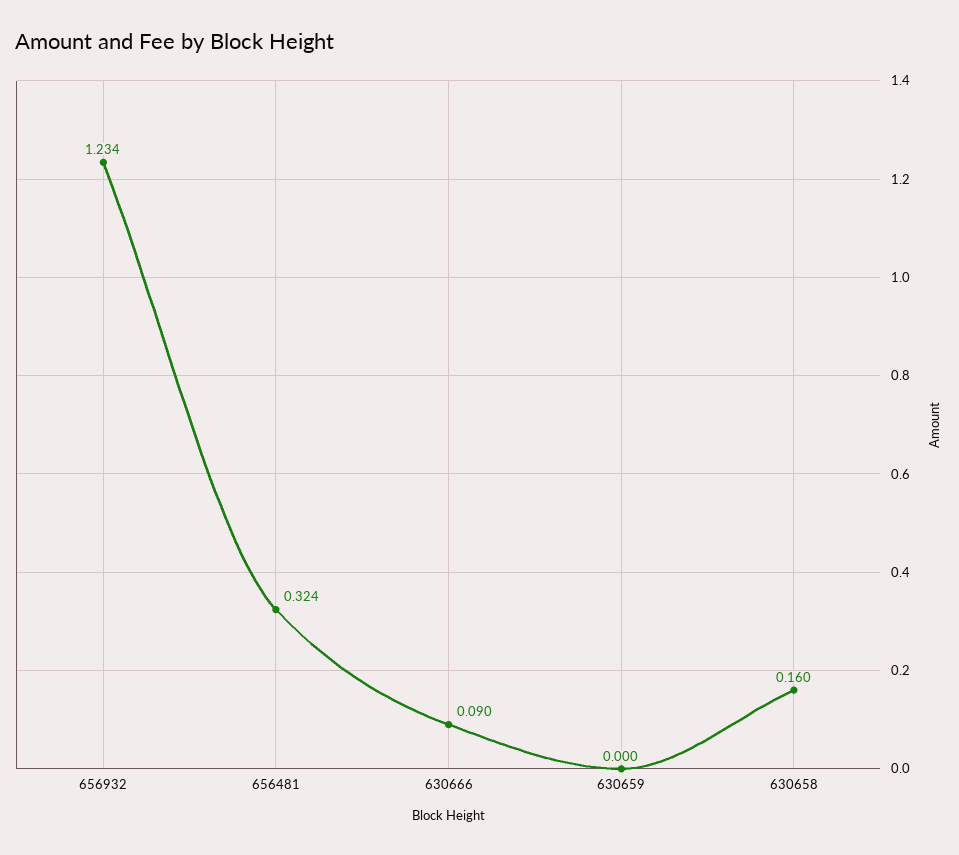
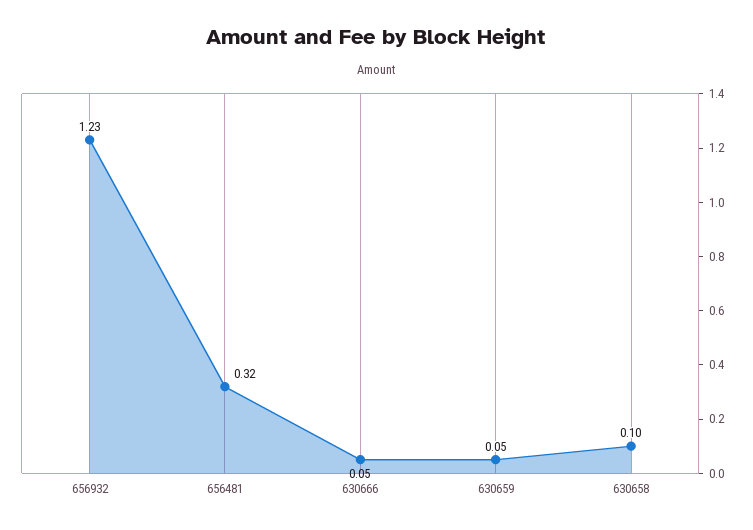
630666: 0.09 -> 0.05
630659: 0 -> 0.05
630658: 0.16 -> 0.1

